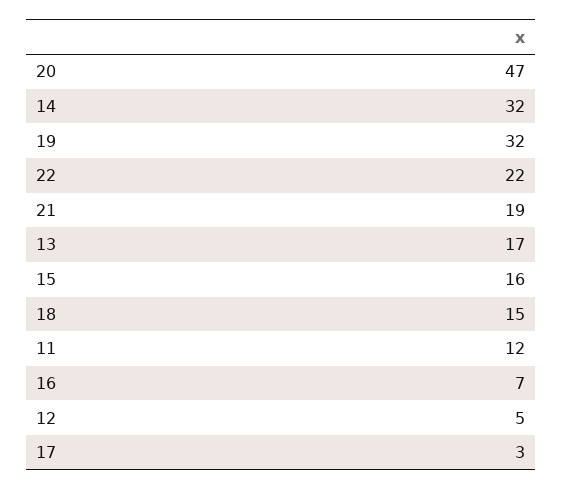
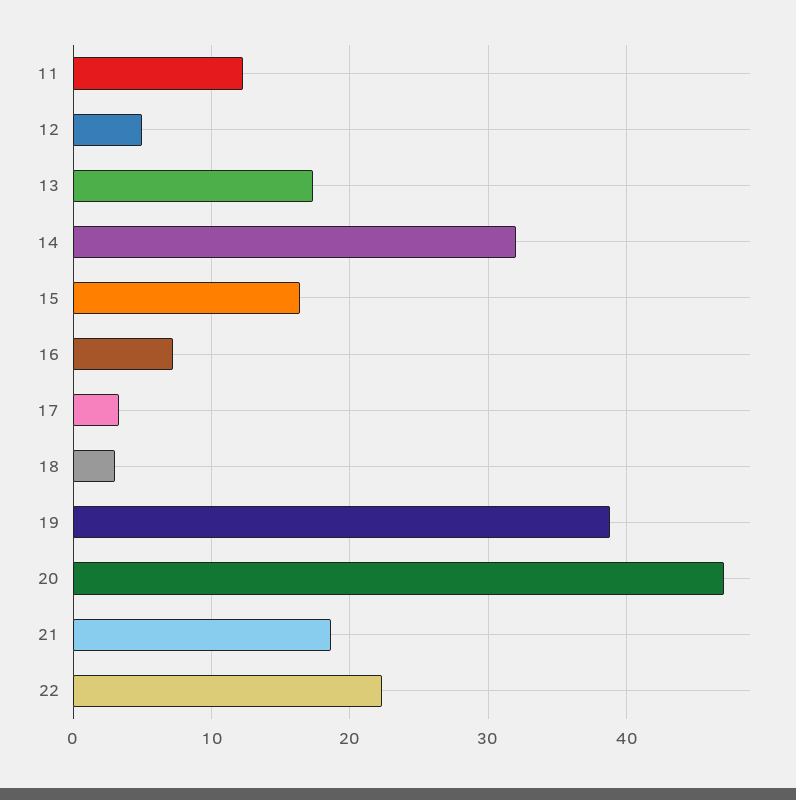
19: 32 -> 39
18: 15 -> 3

